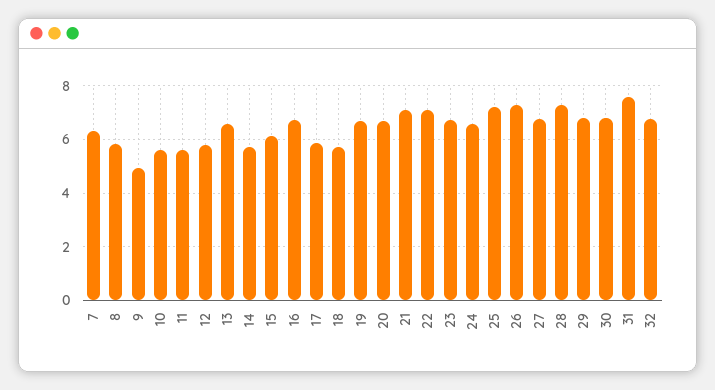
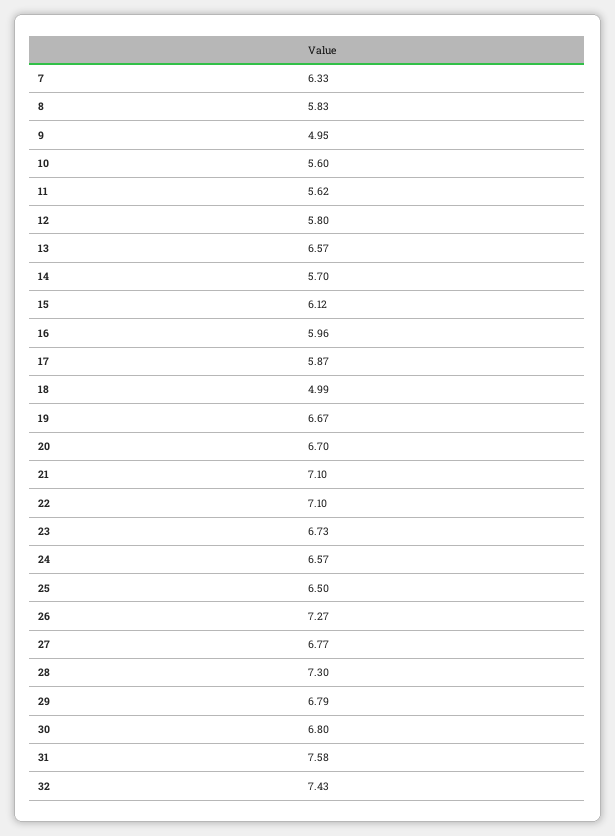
16: 6.75 -> 5.96
18: 5.75 -> 4.99
25: 7.25 -> 6.5
32: 6.75 -> 7.43

